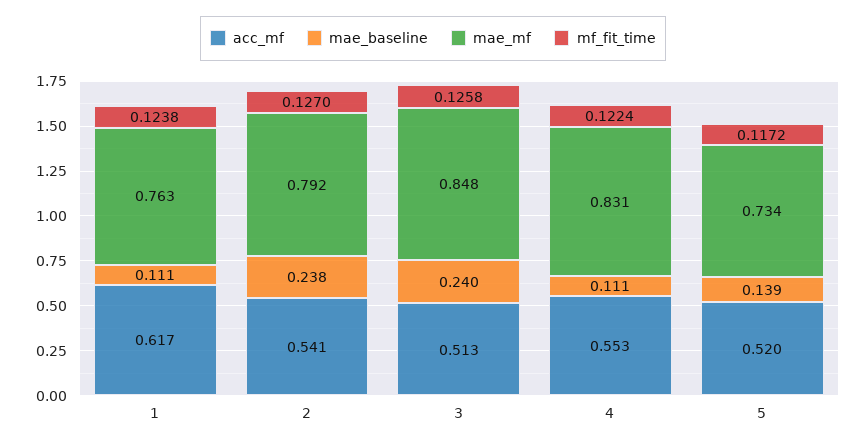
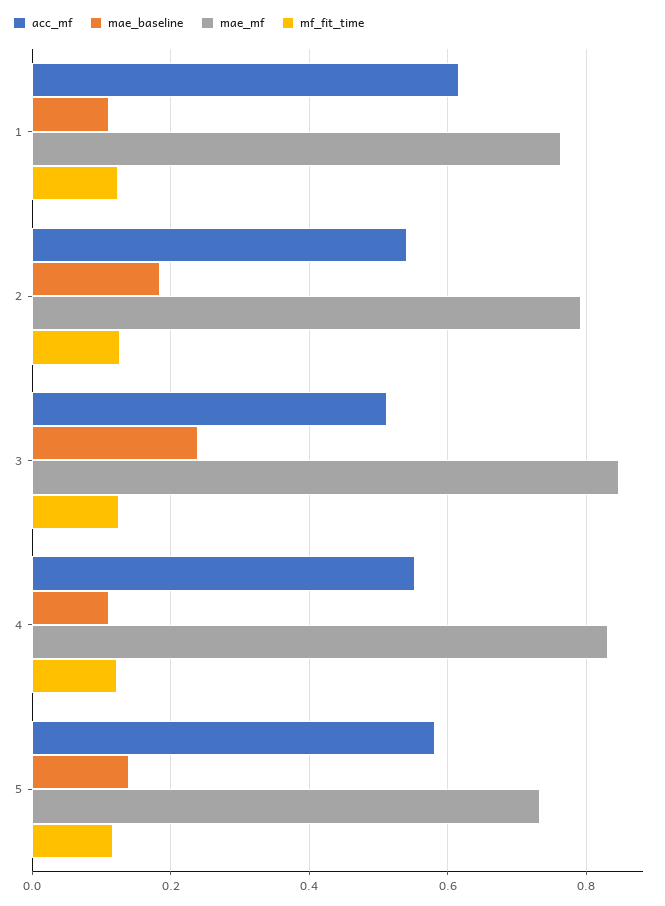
mae_baseline, 2: 0.238 -> 0.18
acc_mf, 5: 0.52 -> 0.58

